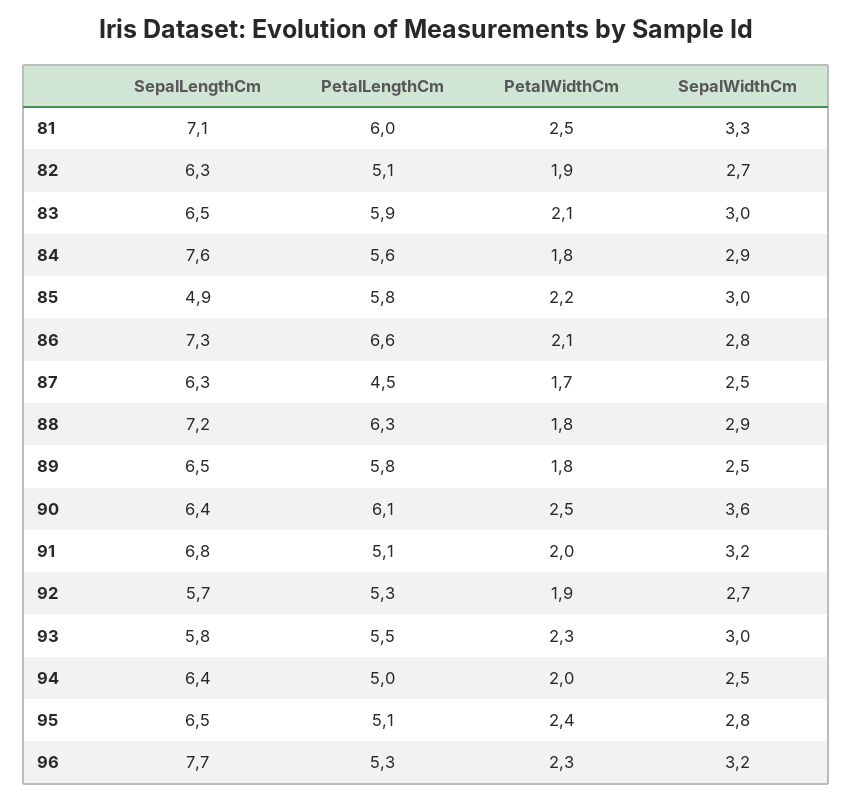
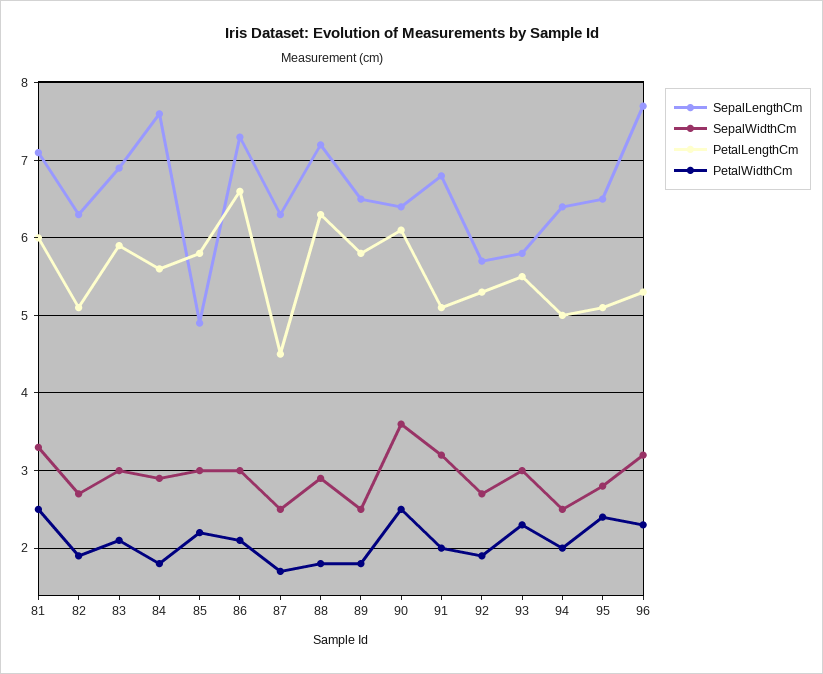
SepalLengthCm, 83: 6.5 -> 6.9
SepalWidthCm, 86: 2.8 -> 3

